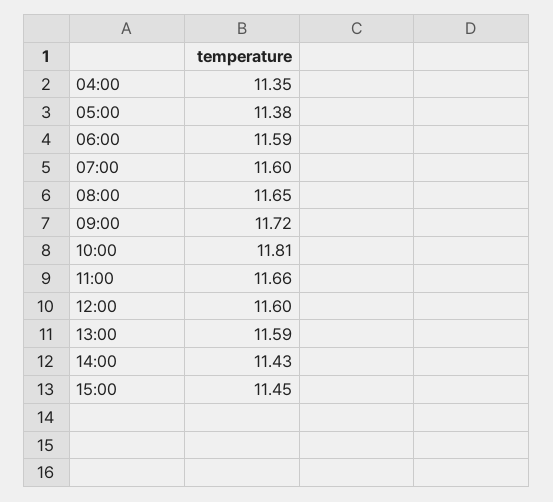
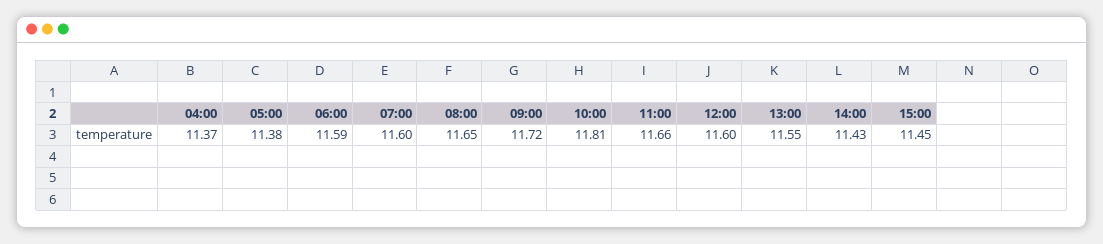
04:00: 11.35 -> 11.37
13:00: 11.59 -> 11.55

